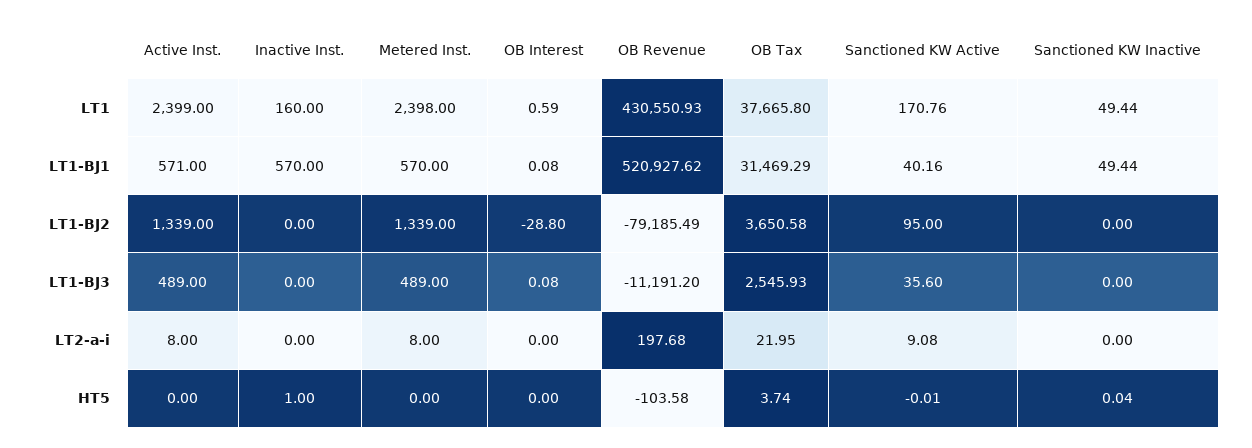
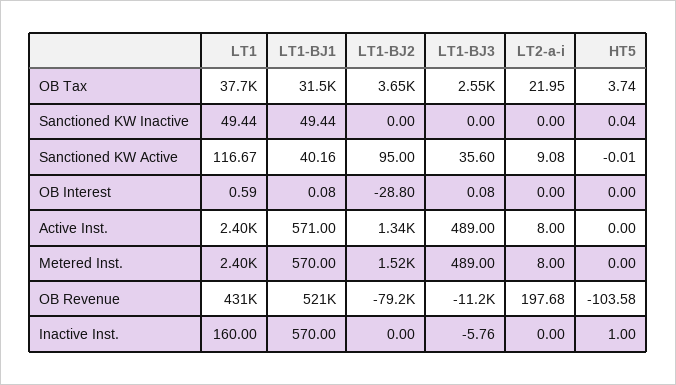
Sanctioned KW Active, LT1: 170.76 -> 116.67
Metered Inst., LT1-BJ2: 1339 -> 1520
Inactive Inst., LT1-BJ3: 0 -> -5.76

